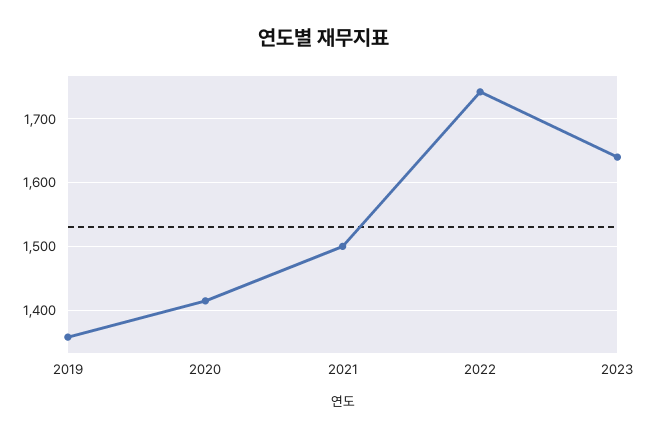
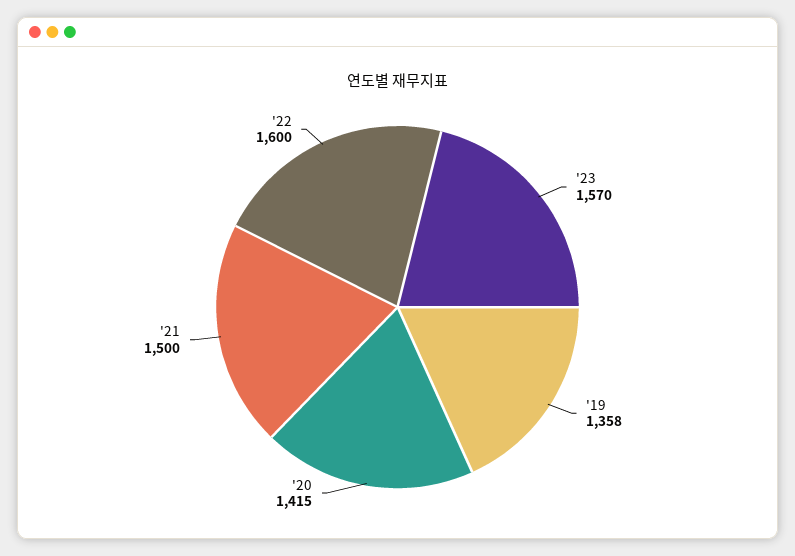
2022: 1740 -> 1600
2023: 1640 -> 1570

